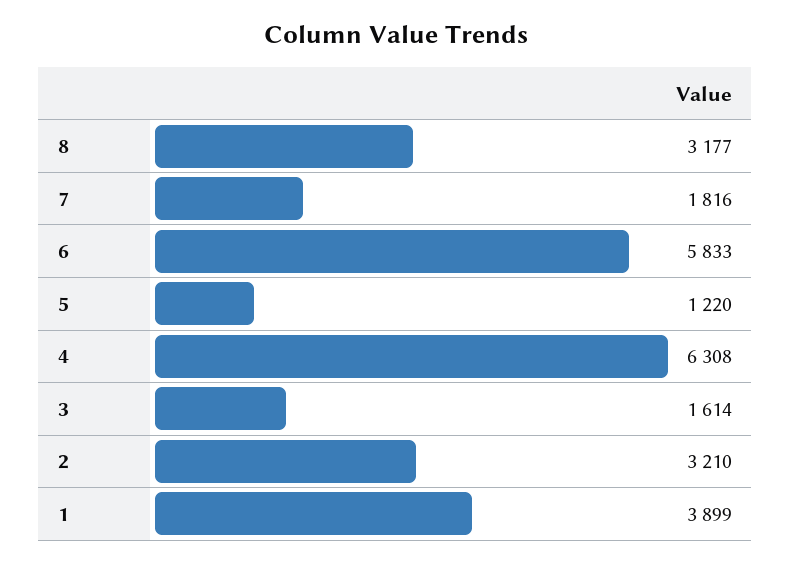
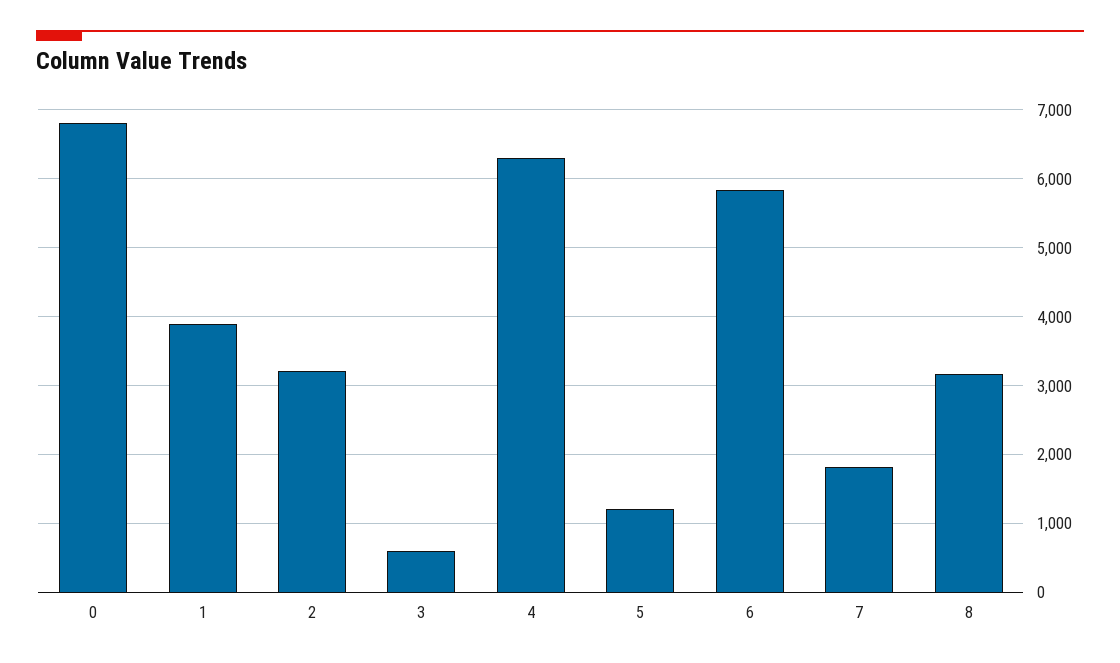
3: 1614 -> 600
0: none -> 6800

